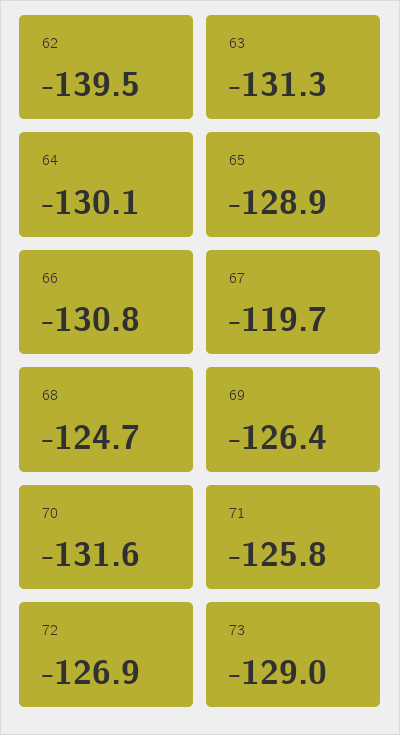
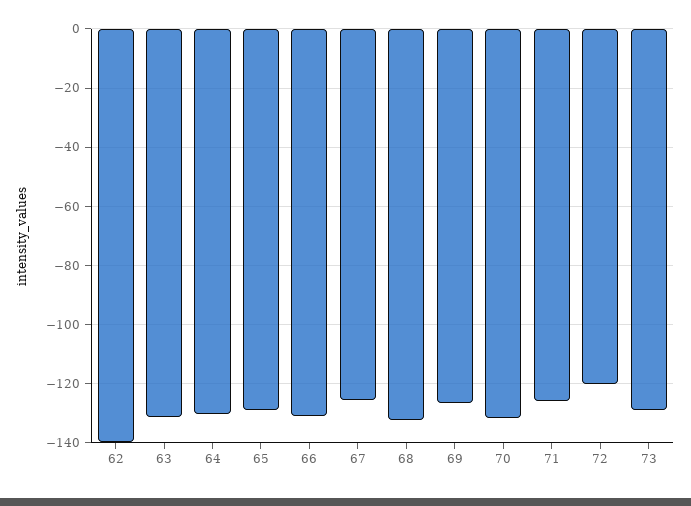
67: -119.7 -> -125
68: -124.7 -> -132.5
72: -126.9 -> -120

